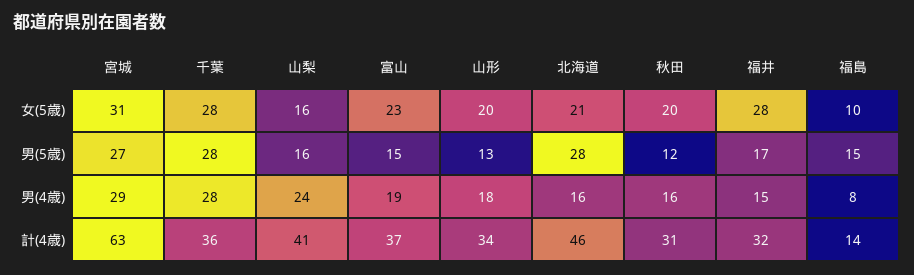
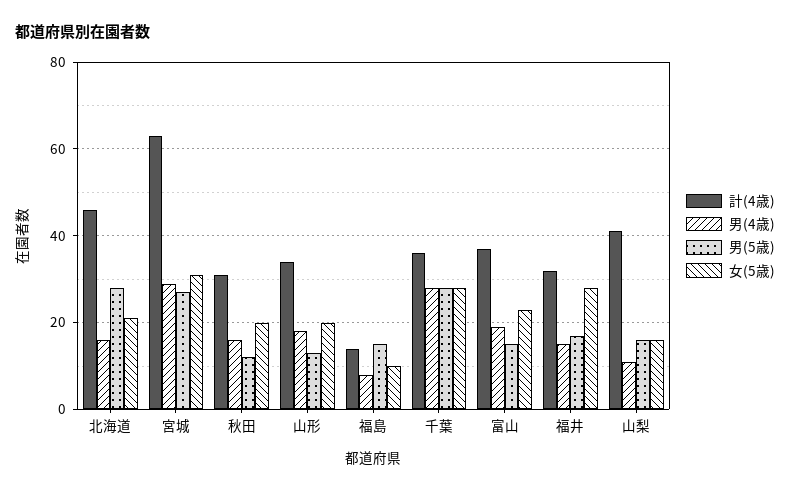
男(4歳), 山梨: 24 -> 10

